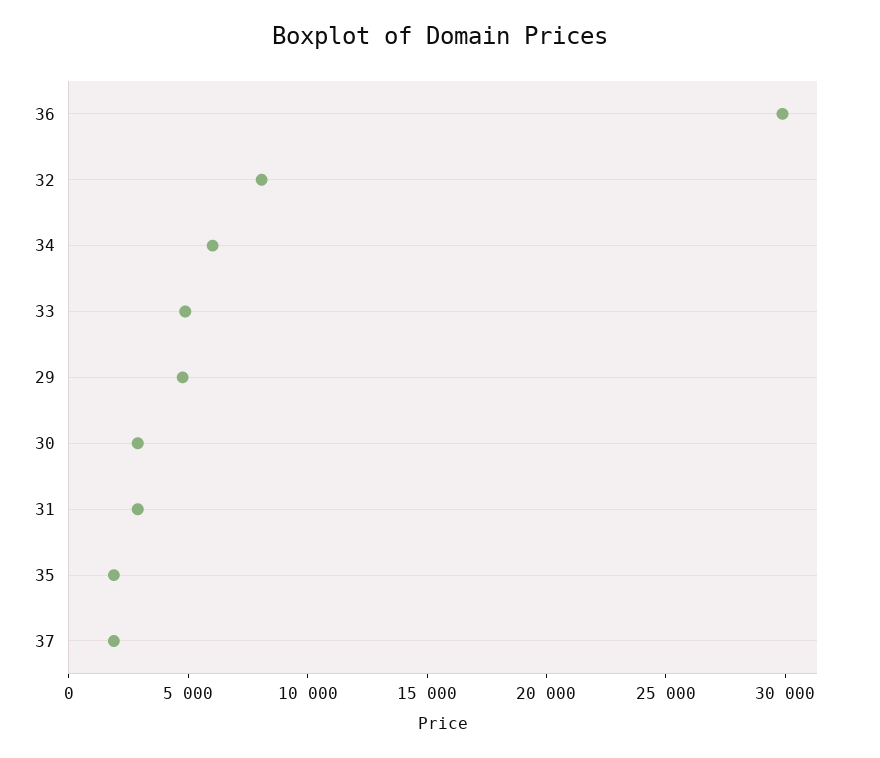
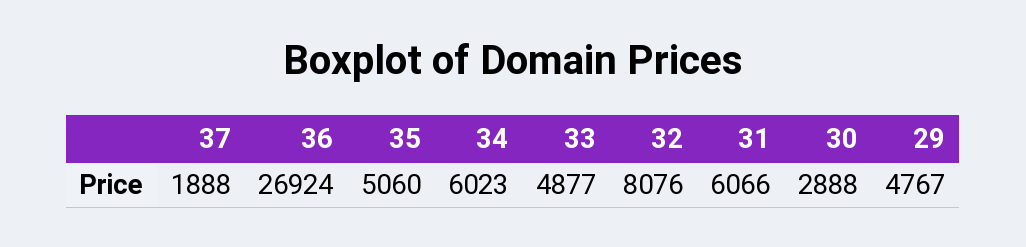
36: 30000 -> 26924
31: 3000 -> 6066
35: 2000 -> 5060

